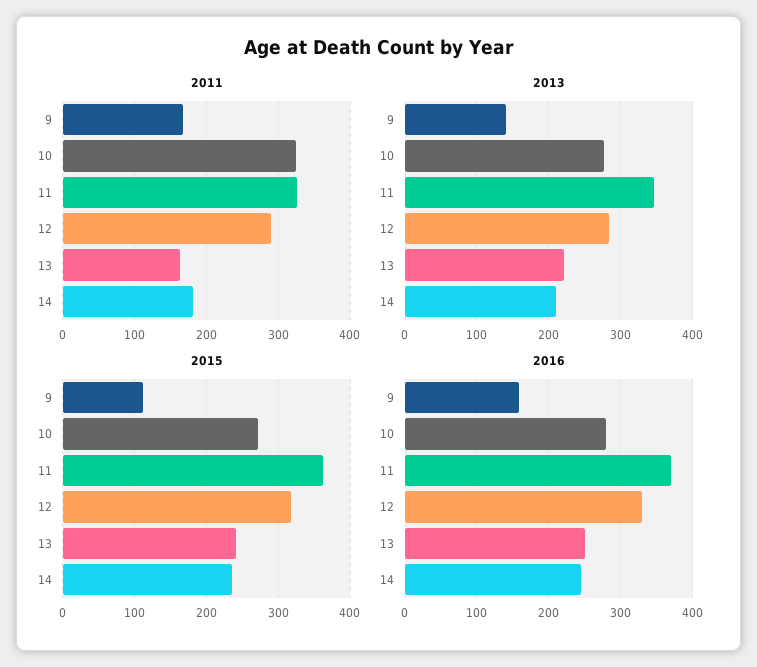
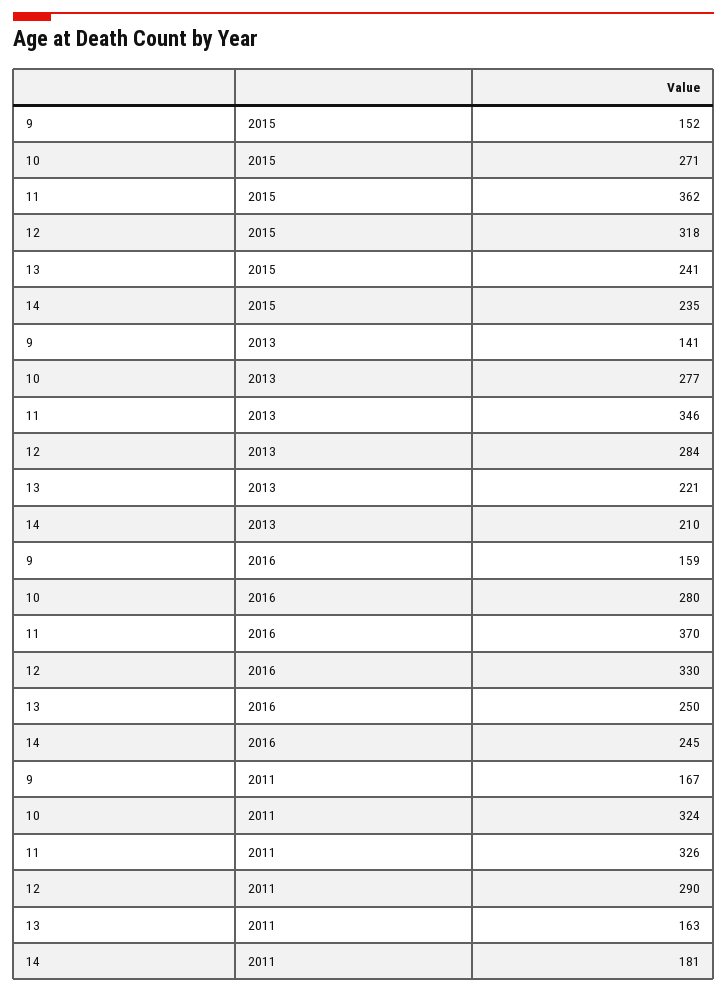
2015, 9: 110 -> 152

